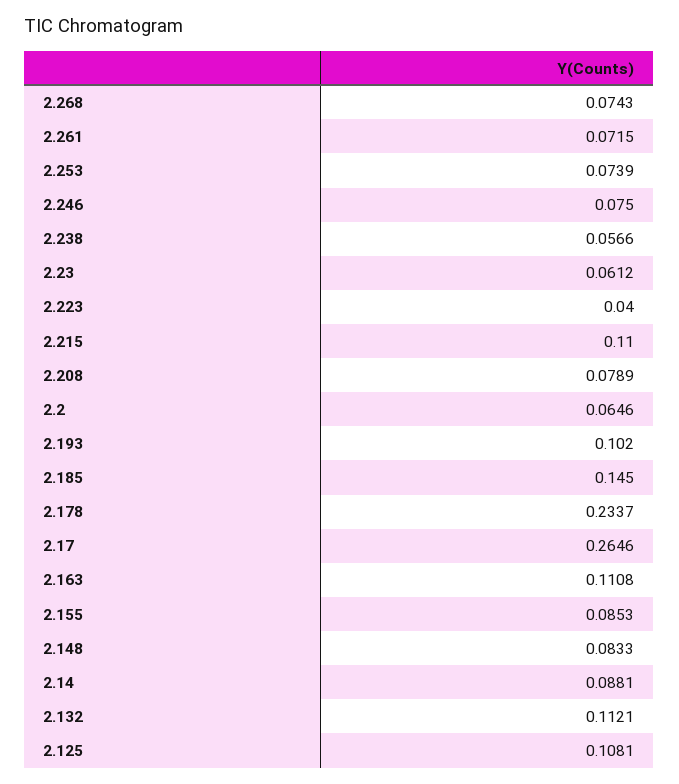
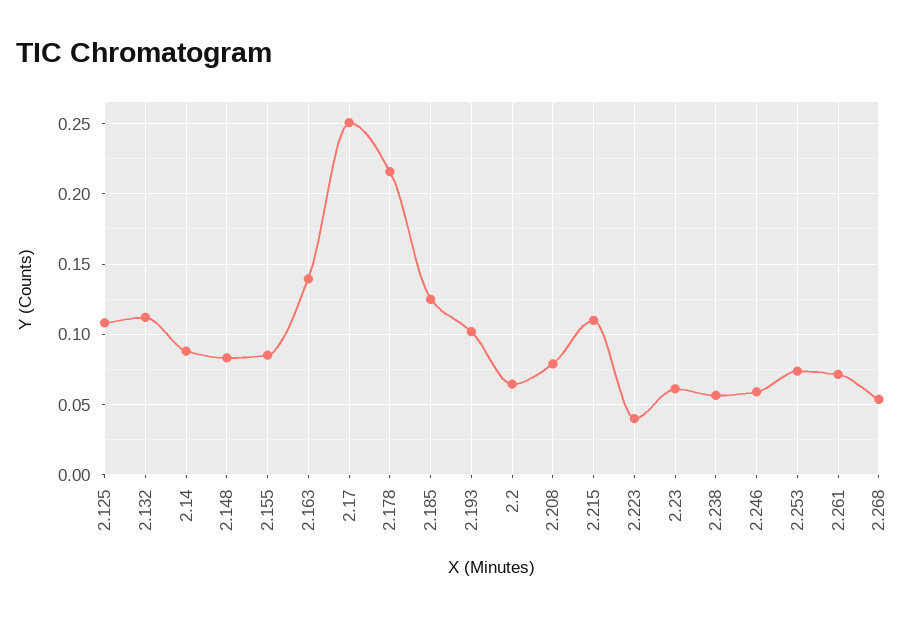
2.268: 0.0743 -> 0.055
2.246: 0.075 -> 0.06
2.185: 0.145 -> 0.125
2.178: 0.2337 -> 0.215
2.17: 0.2646 -> 0.25
2.163: 0.1108 -> 0.14

